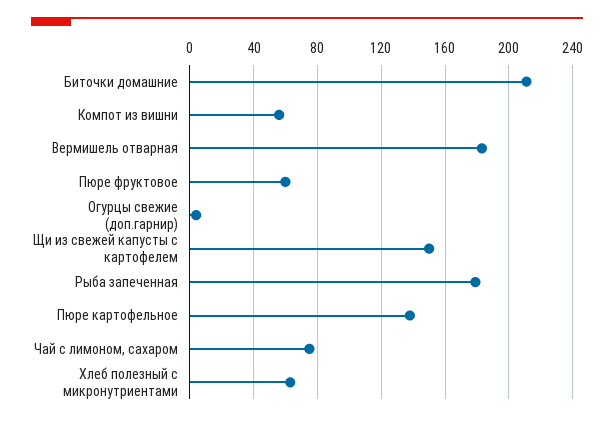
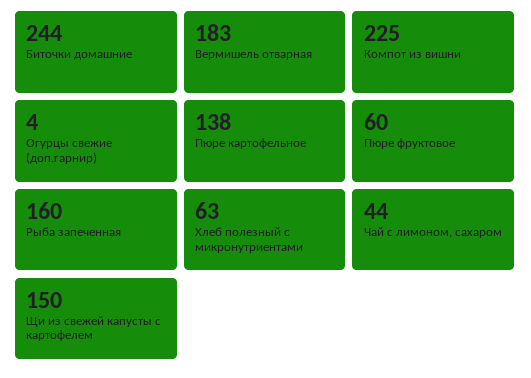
Биточки домашние: 210 -> 244
Компот из вишни: 55 -> 225
Рыба запеченная: 180 -> 160
Чай с лимоном, сахаром: 75 -> 44

